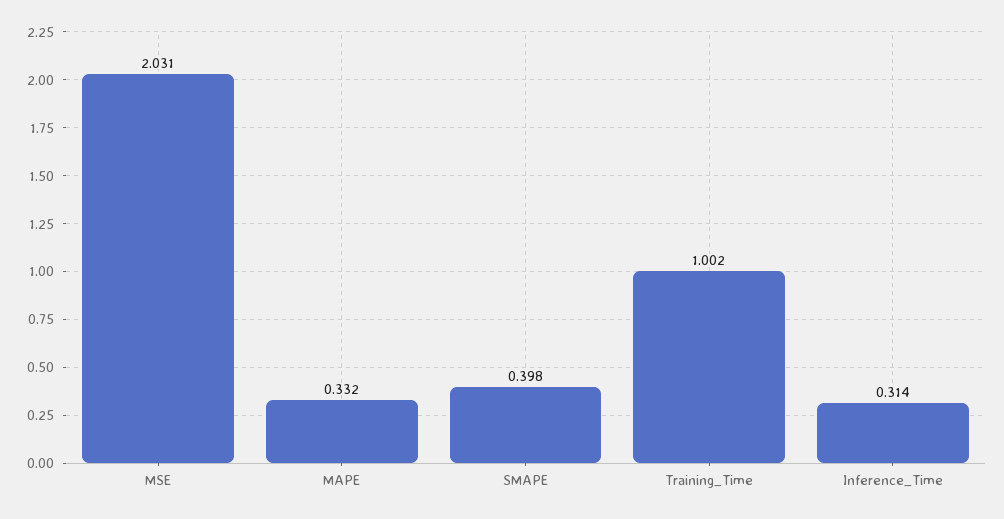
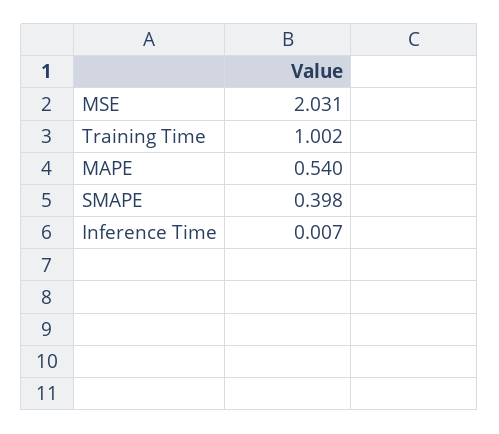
MAPE: 0.332 -> 0.54
Inference_Time: 0.314 -> 0.007

